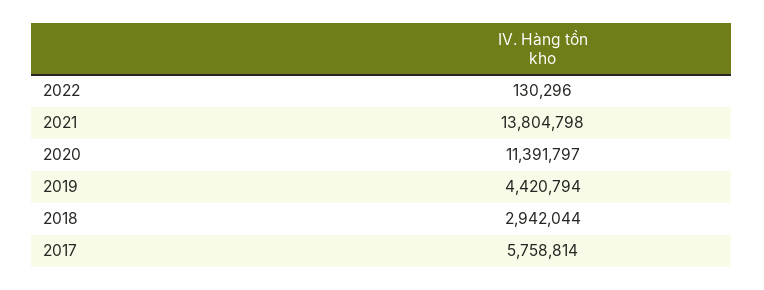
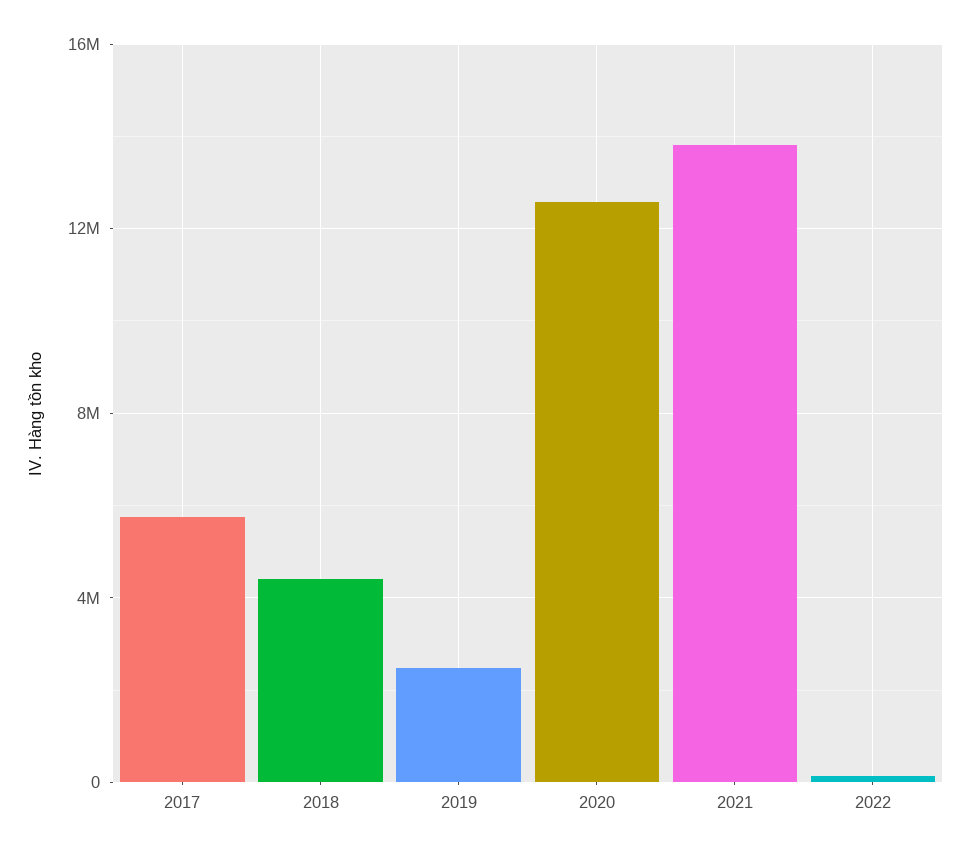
2020: 11391797 -> 12500000
2019: 4420794 -> 2500000
2018: 2942044 -> 4500000

